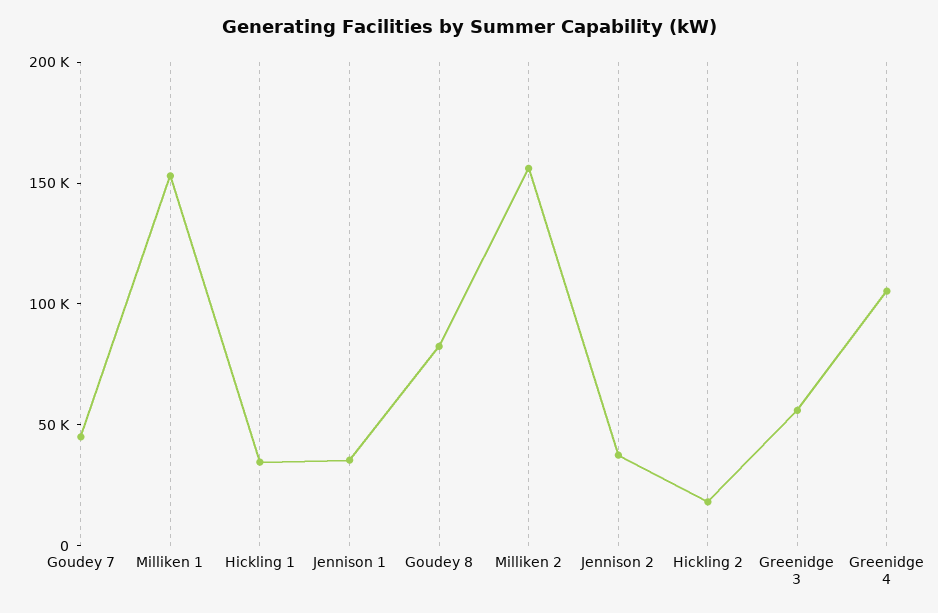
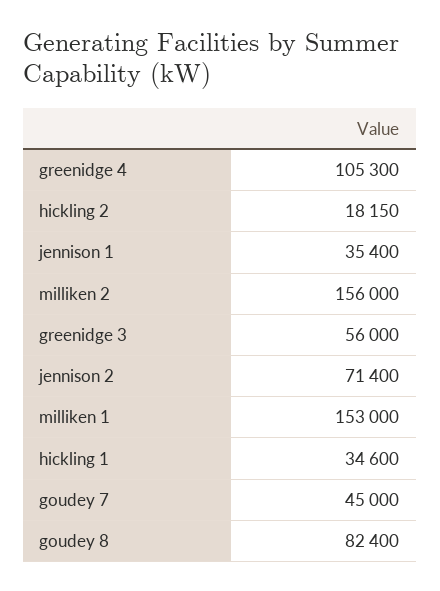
Jennison 2: 40000 -> 71400

